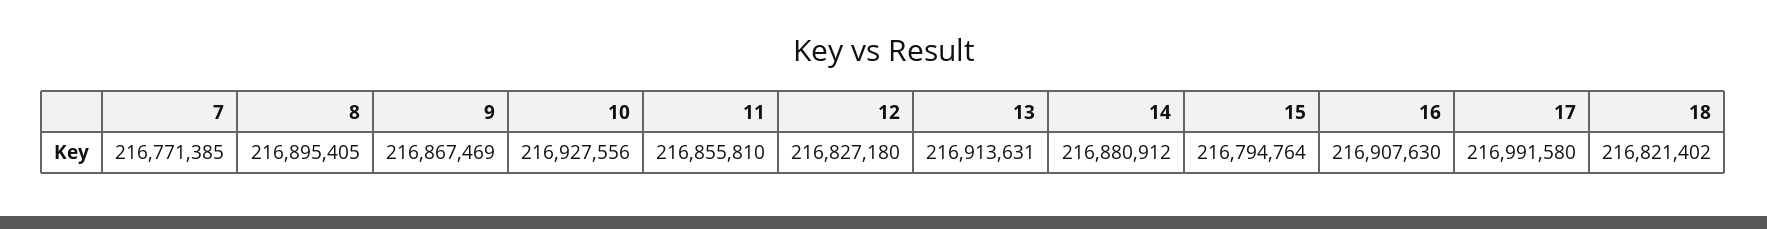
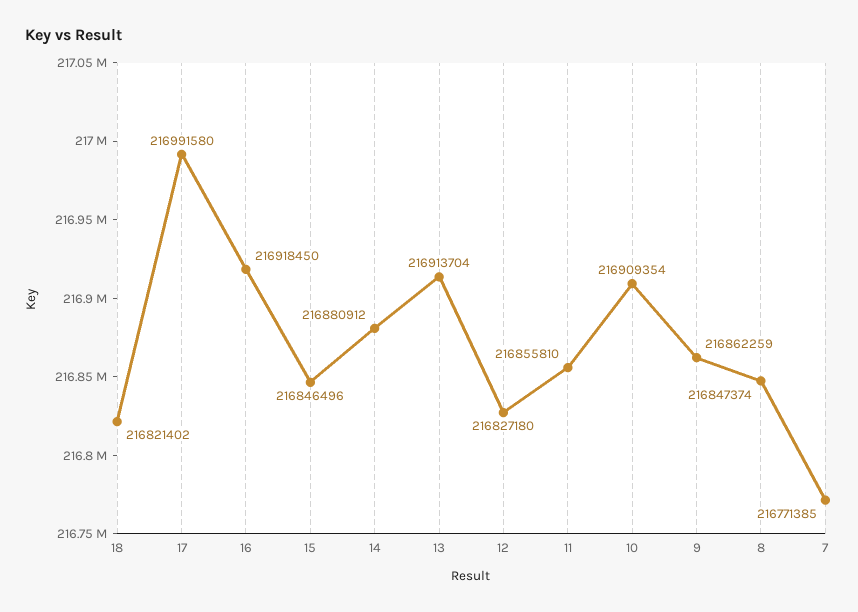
8: 216895405 -> 216847374
9: 216867469 -> 216862259
10: 216927556 -> 216909354
13: 216913631 -> 216913704
15: 216794764 -> 216846496
16: 216907630 -> 216918450

